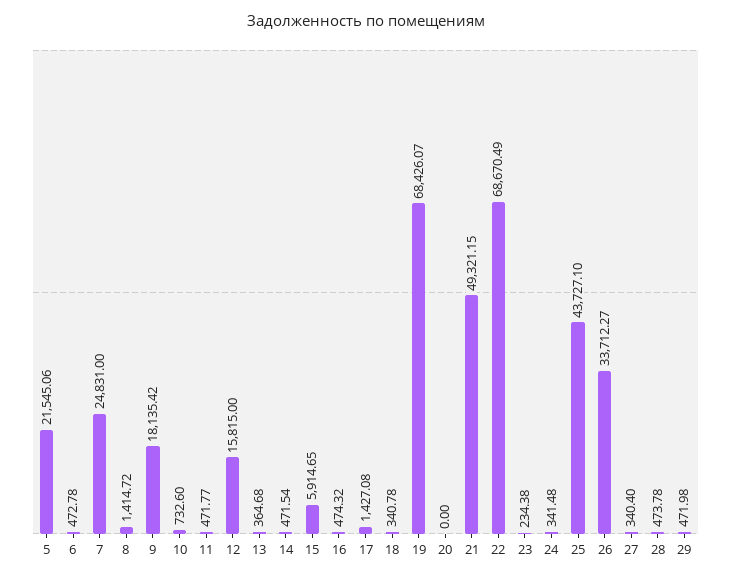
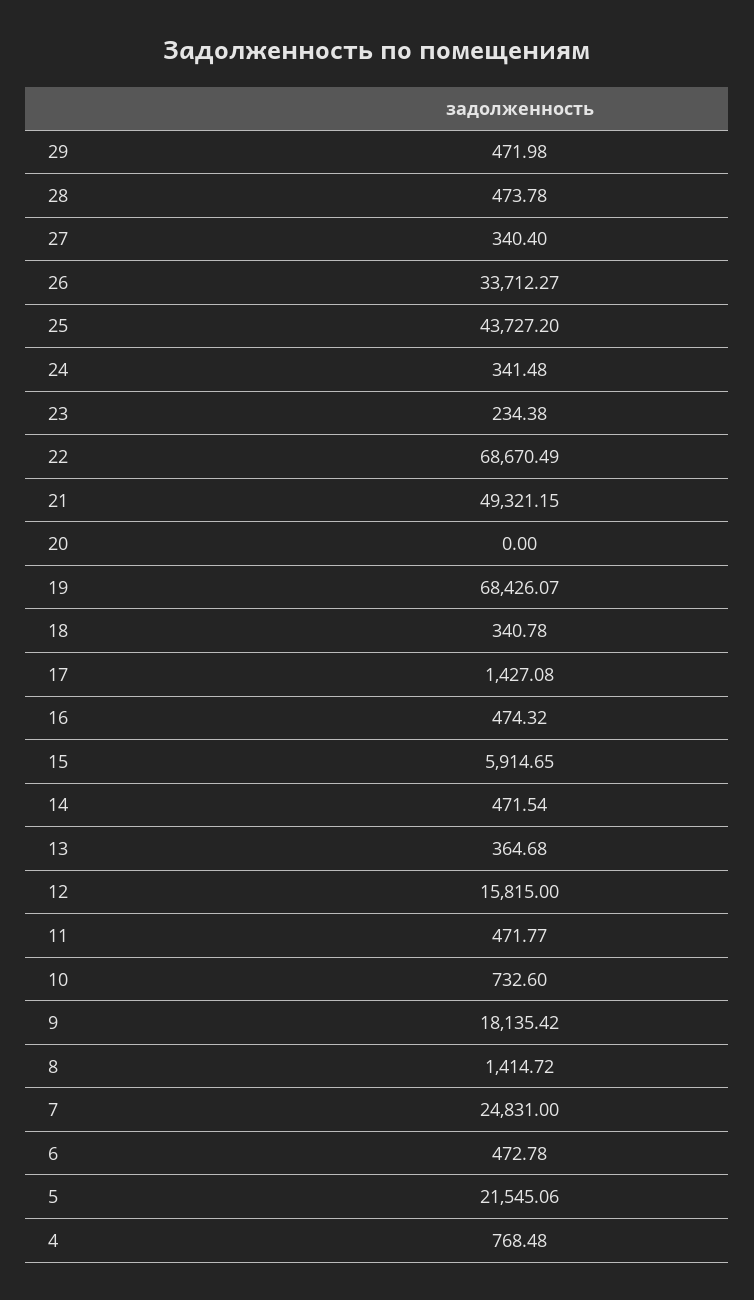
25: 43727.1 -> 43727.2
4: none -> 768.48

